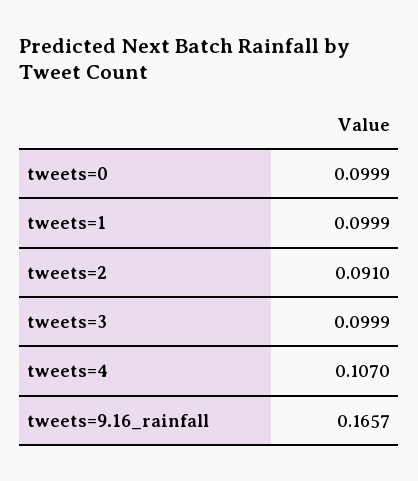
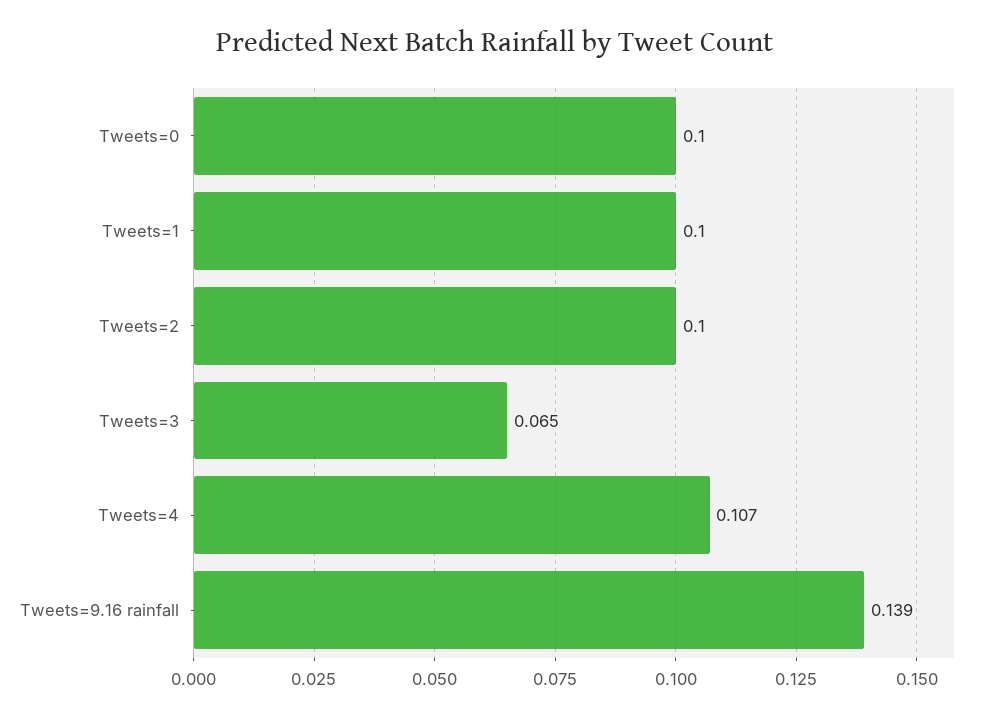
tweets=2: 0.091 -> 0.1
tweets=3: 0.0999 -> 0.065
tweets=9.16_rainfall: 0.1657 -> 0.139

